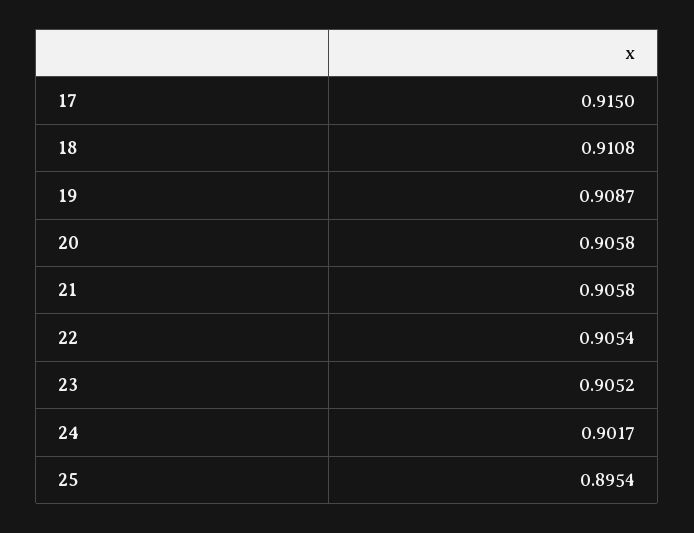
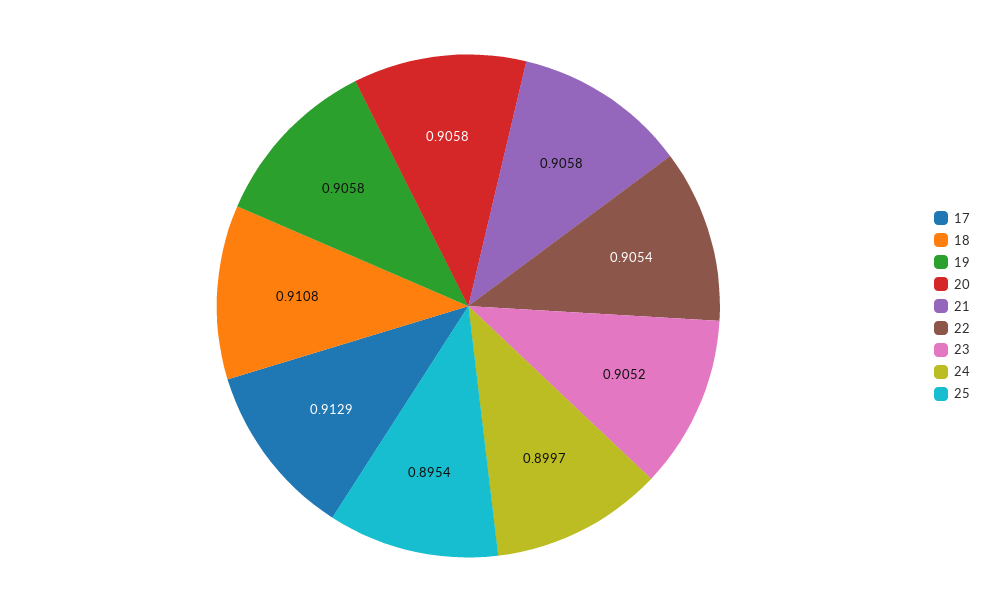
17: 0.915 -> 0.9129
19: 0.9087 -> 0.9058
24: 0.9017 -> 0.8997

